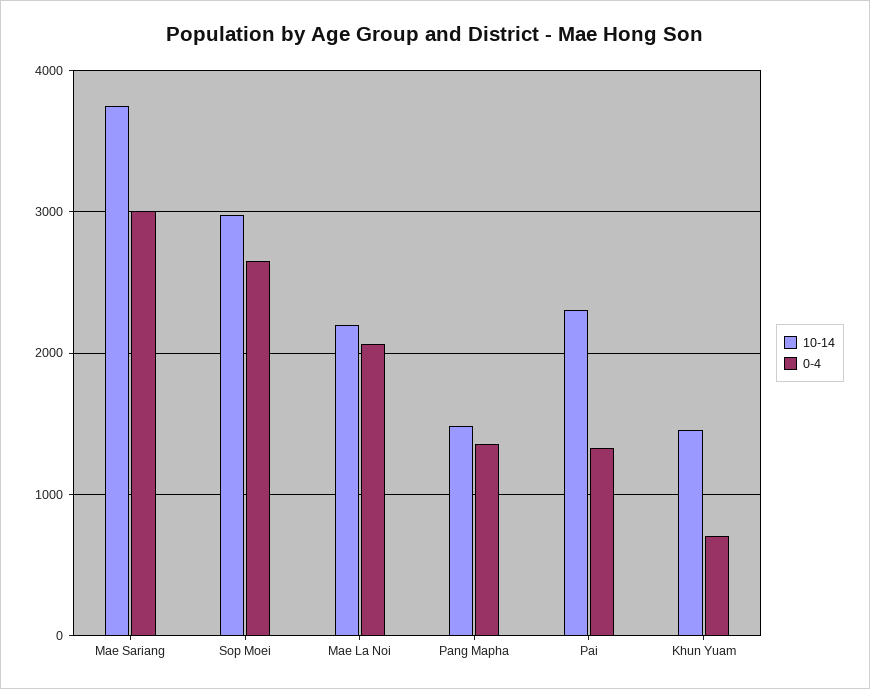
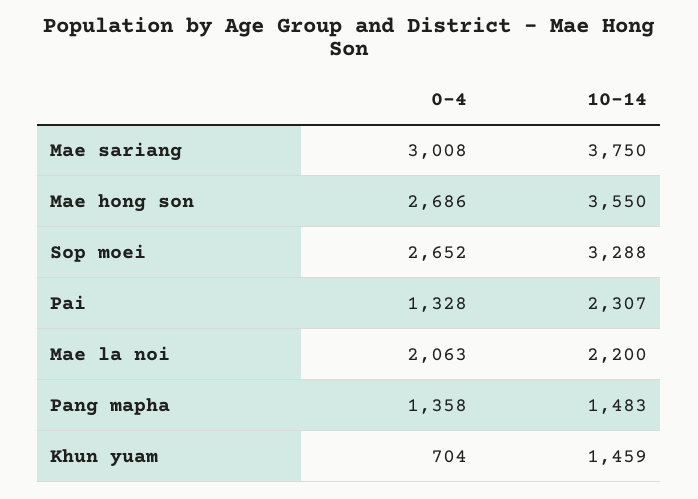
10-14, Sop Moei: 3000 -> 3288
0-4, Mae hong son: none -> 2686
10-14, Mae hong son: none -> 3550

